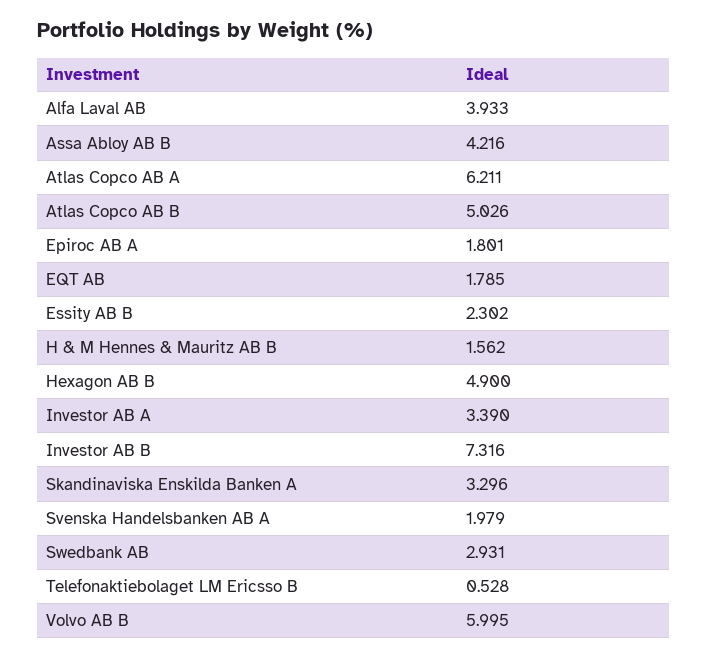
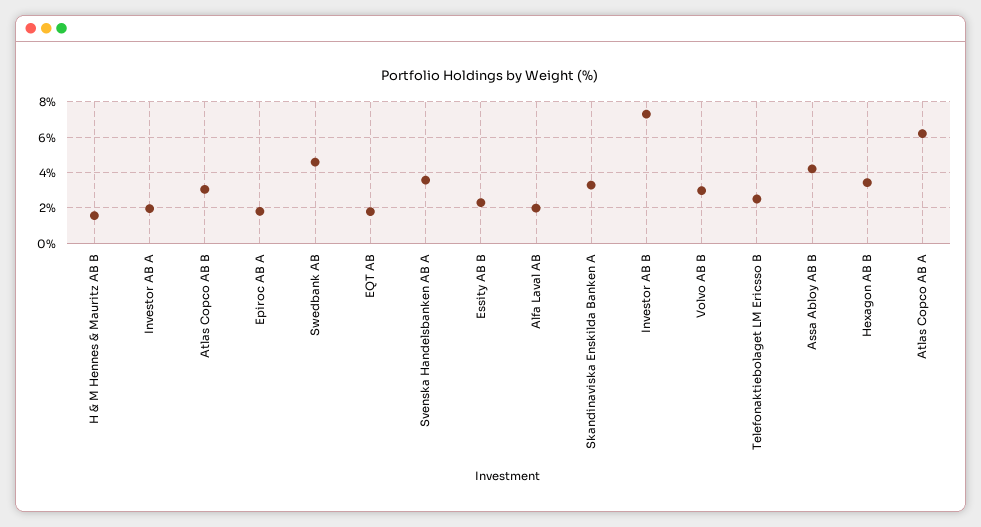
Alfa Laval AB: 3.933 -> 2
Atlas Copco AB B: 5.026 -> 3
Hexagon AB B: 4.9 -> 3.5
Investor AB A: 3.39 -> 2
Svenska Handelsbanken AB A: 1.979 -> 3.5
Swedbank AB: 2.931 -> 4.5
Telefonaktiebolaget LM Ericsso B: 0.528 -> 2.5
Volvo AB B: 5.995 -> 3

